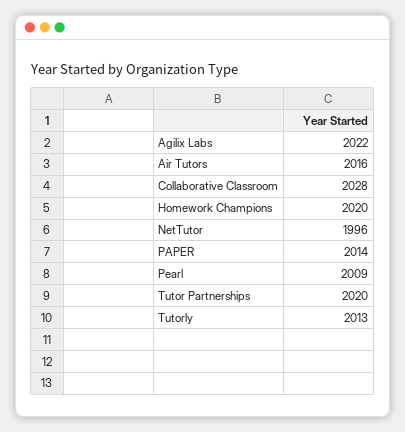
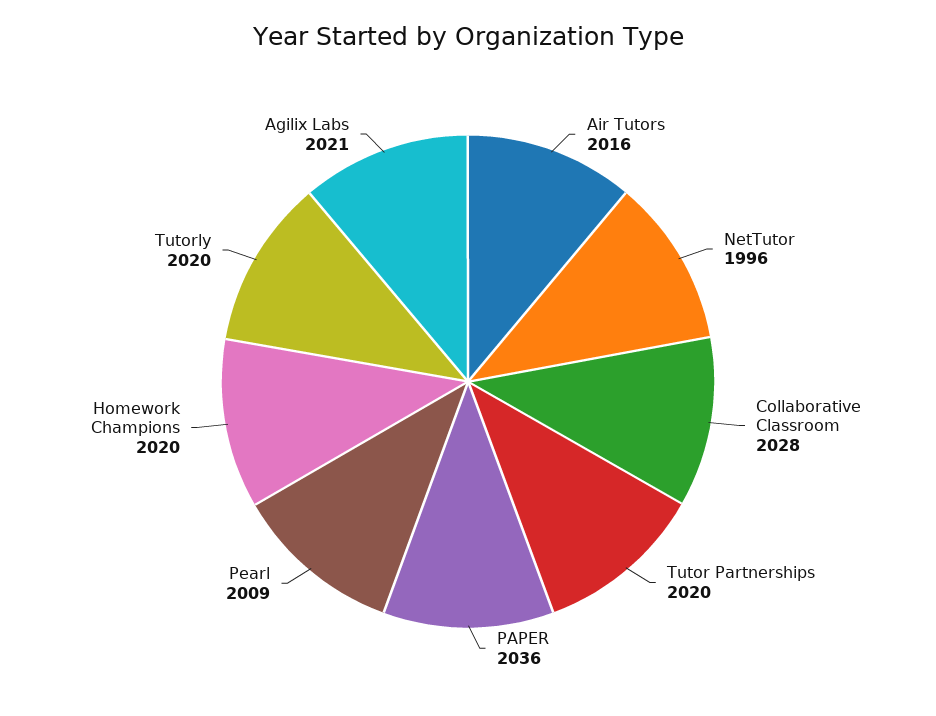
Agilix Labs: 2022 -> 2021
PAPER: 2014 -> 2036
Tutorly: 2013 -> 2020

